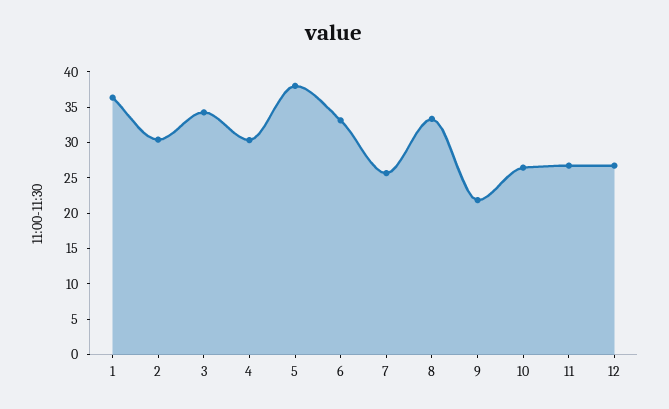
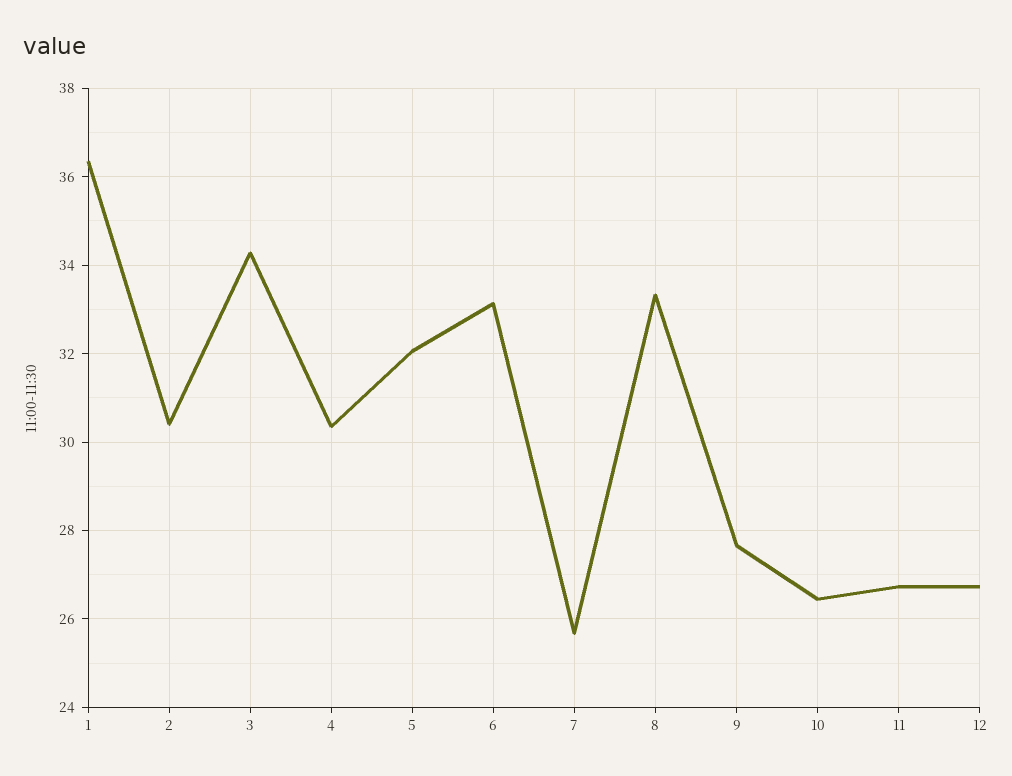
5: 37.5 -> 32
9: 22.5 -> 27.6

